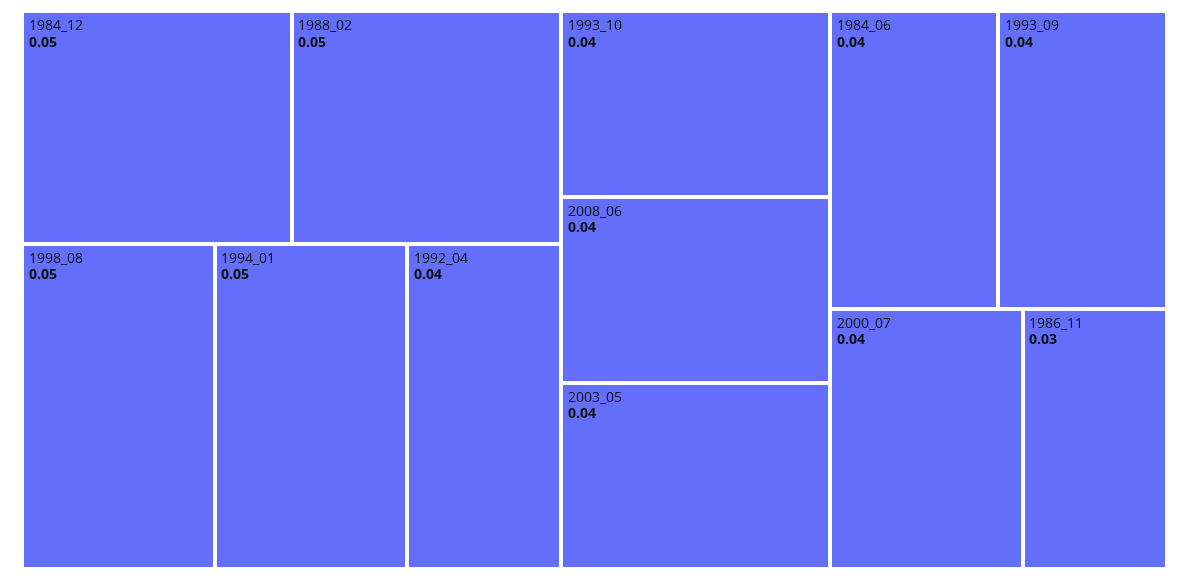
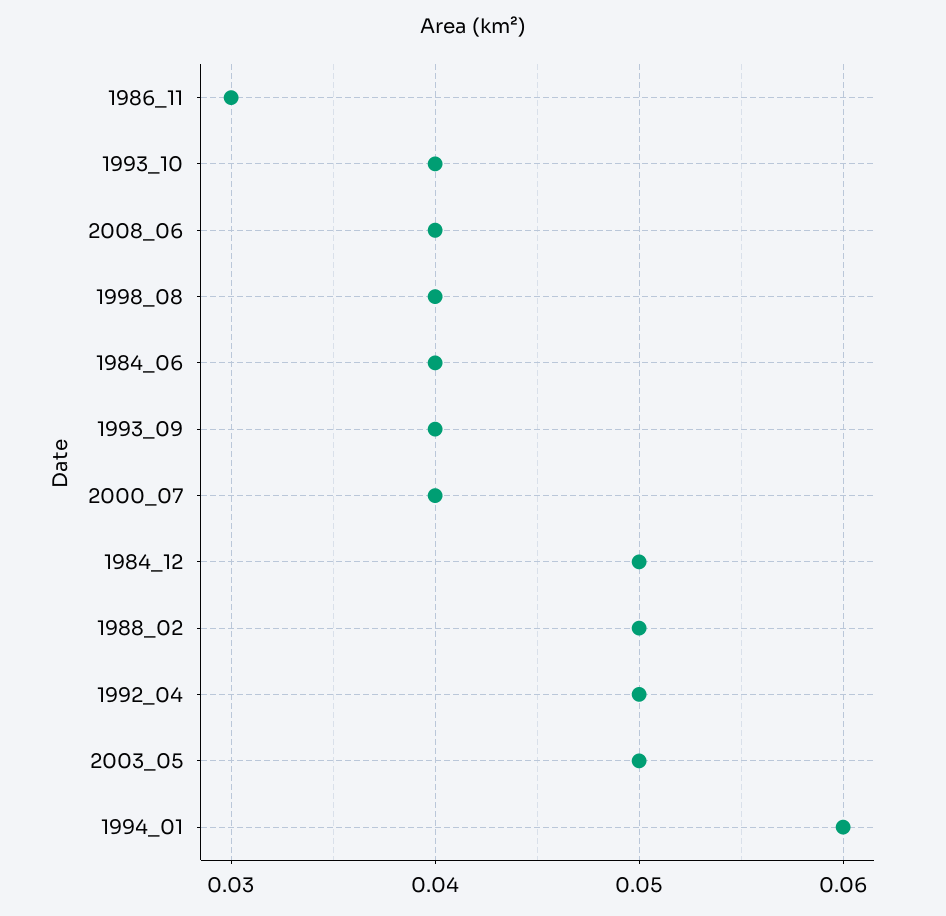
1998_08: 0.05 -> 0.04
1994_01: 0.05 -> 0.06
1992_04: 0.04 -> 0.05
2003_05: 0.04 -> 0.05

